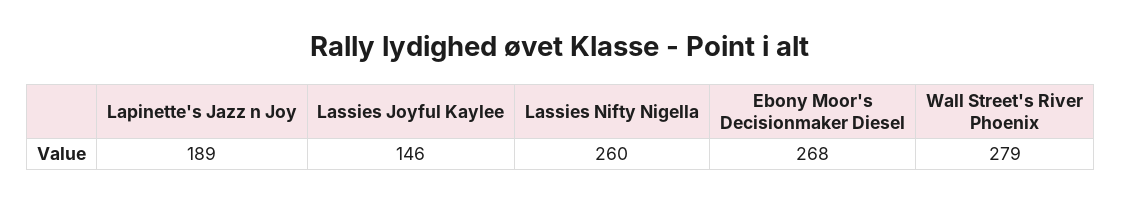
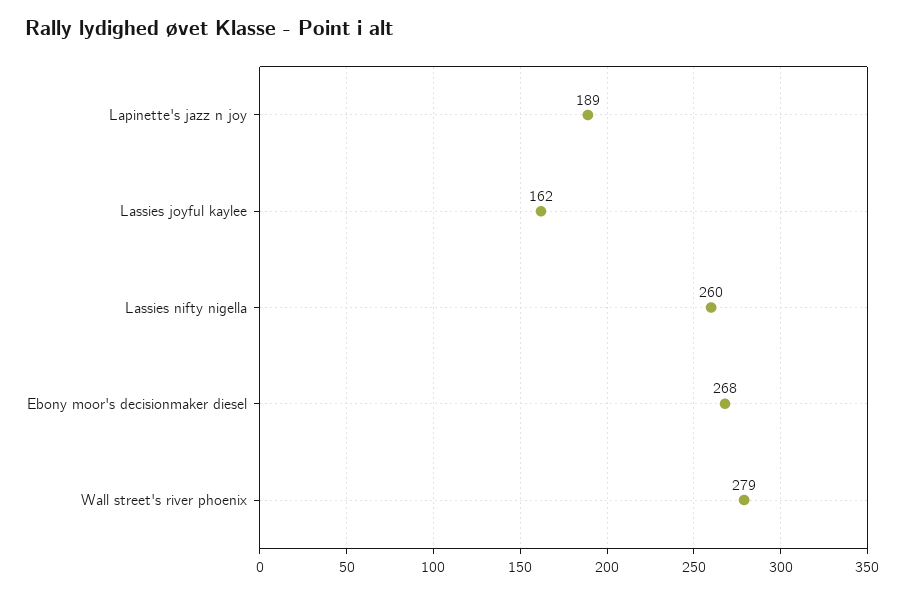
Lassies Joyful Kaylee: 146 -> 162

